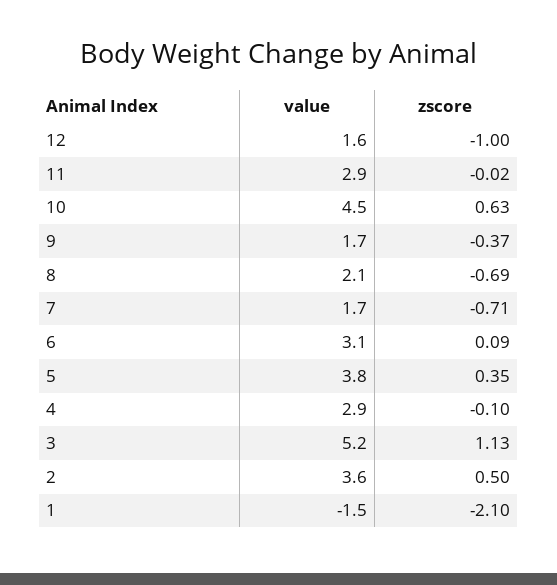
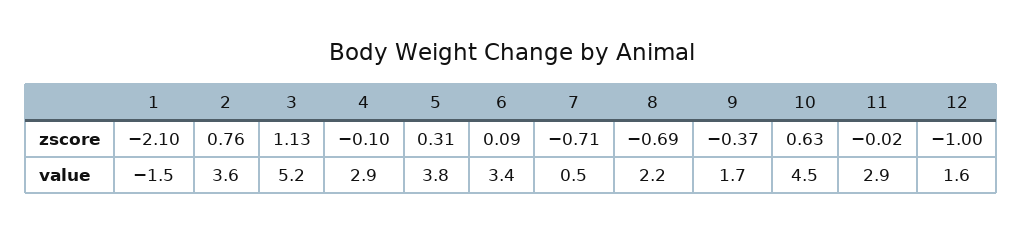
value, 8: 2.1 -> 2.2
value, 7: 1.7 -> 0.5
value, 6: 3.1 -> 3.4
zscore, 5: 0.35 -> 0.31
zscore, 2: 0.5 -> 0.76

